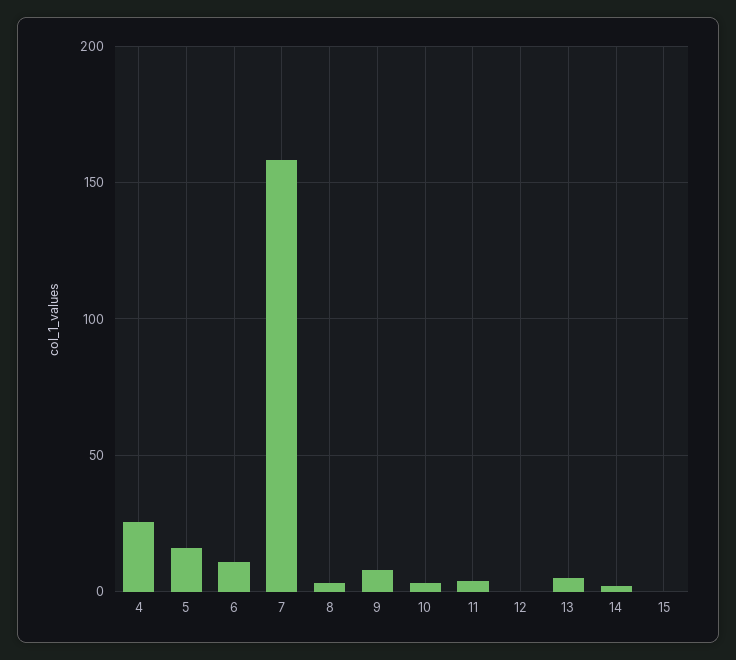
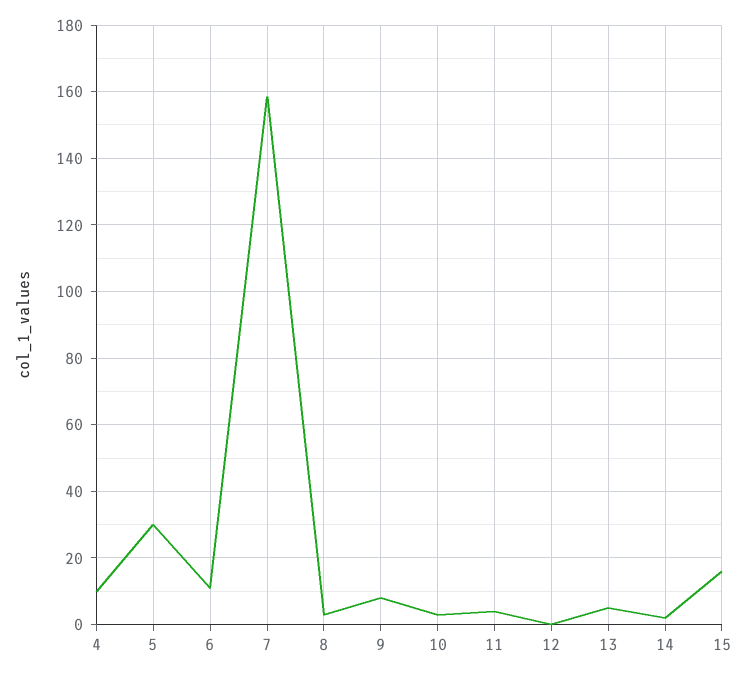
4: 25 -> 10
5: 15 -> 30
15: 0 -> 16

